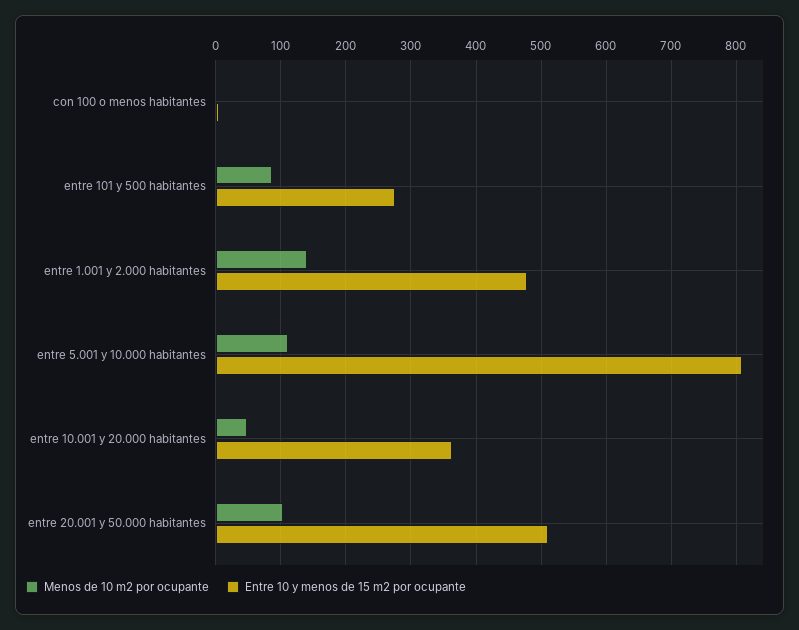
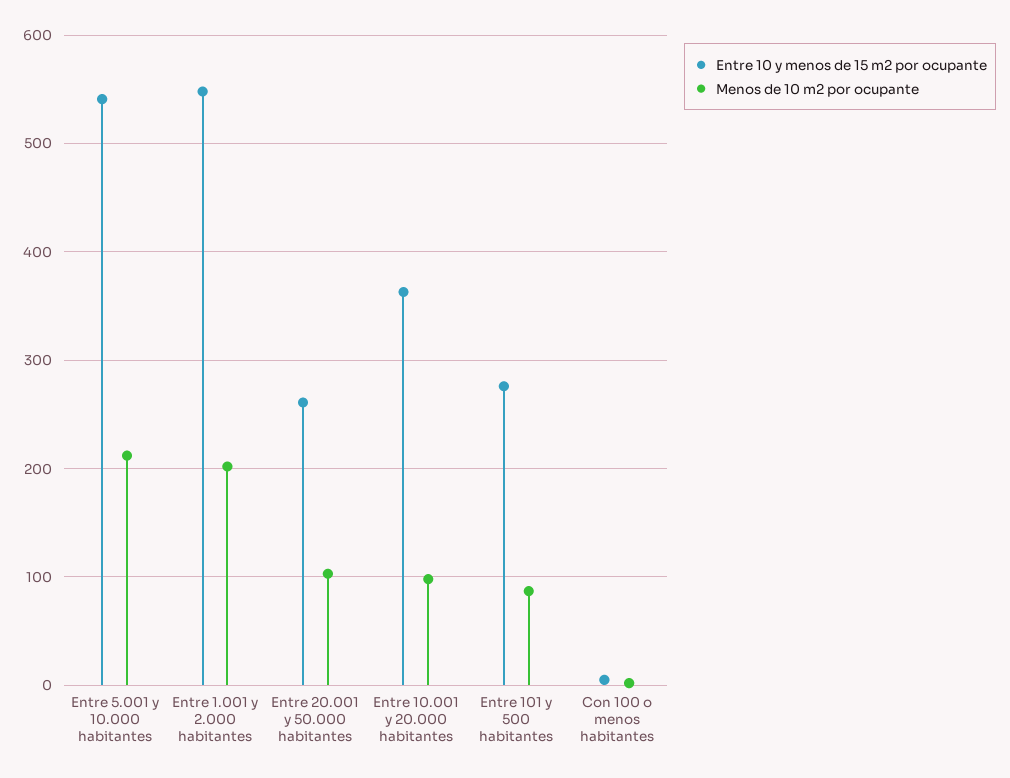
Menos de 10 m2 por ocupante, entre 1.001 y 2.000 habitantes: 140 -> 200
Entre 10 y menos de 15 m2 por ocupante, entre 1.001 y 2.000 habitantes: 480 -> 550
Menos de 10 m2 por ocupante, entre 5.001 y 10.000 habitantes: 110 -> 210
Entre 10 y menos de 15 m2 por ocupante, entre 5.001 y 10.000 habitantes: 810 -> 540
Menos de 10 m2 por ocupante, entre 10.001 y 20.000 habitantes: 50 -> 100
Entre 10 y menos de 15 m2 por ocupante, entre 20.001 y 50.000 habitantes: 510 -> 260

